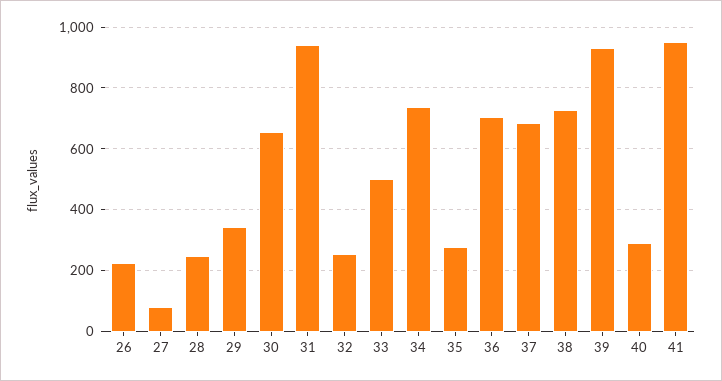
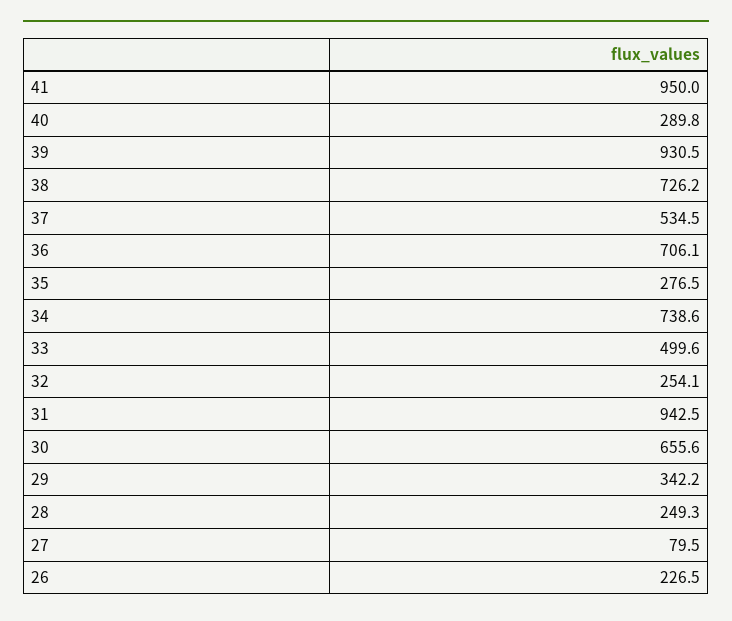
37: 680 -> 534.5

